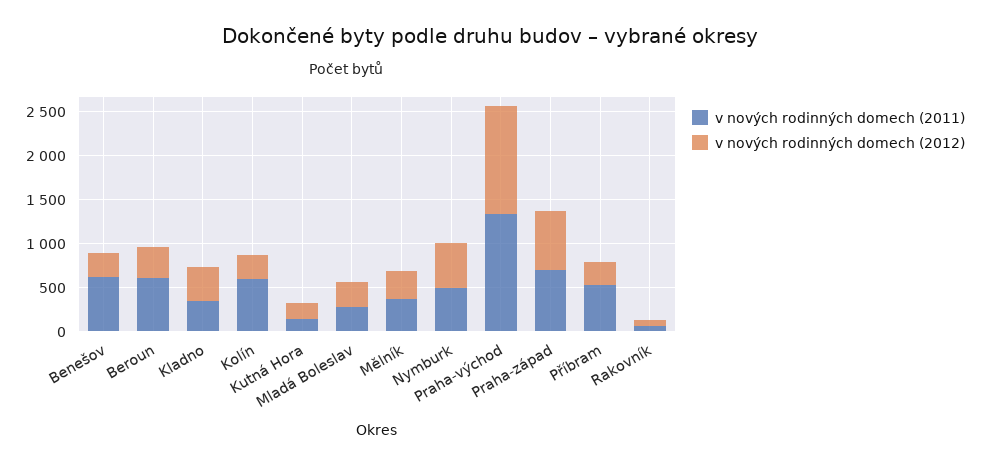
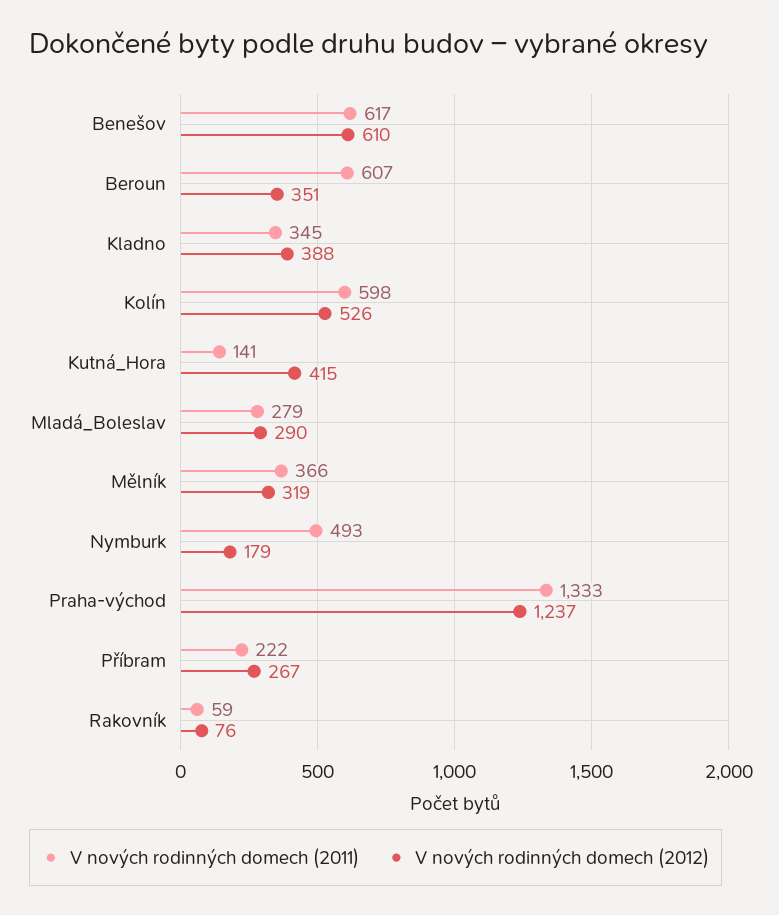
v nových rodinných domech (2012), Benešov: 300 -> 610
v nových rodinných domech (2012), Kolín: 300 -> 526
v nových rodinných domech (2012), Kutná Hora: 200 -> 415
v nových rodinných domech (2012), Nymburk: 500 -> 179
v nových rodinných domech (2011), Praha-západ: 700 -> none
v nových rodinných domech (2012), Praha-západ: 700 -> none
v nových rodinných domech (2011), Příbram: 500 -> 222

